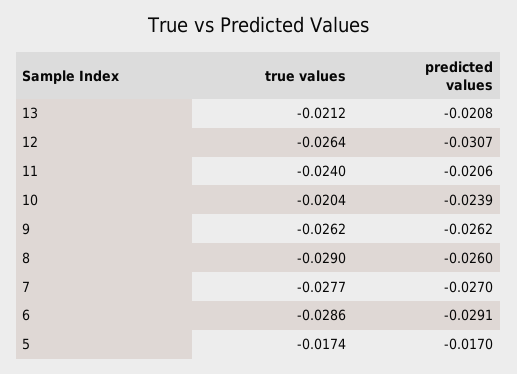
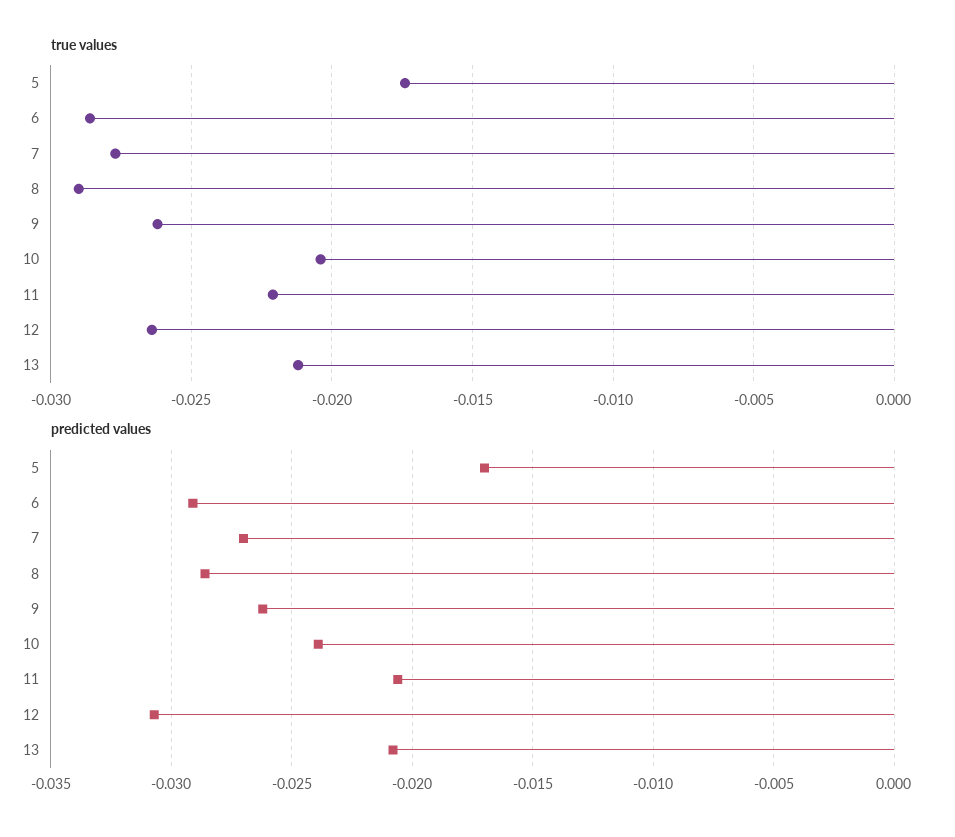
true values, 11: -0.024 -> -0.022
predicted values, 8: -0.026 -> -0.0285

